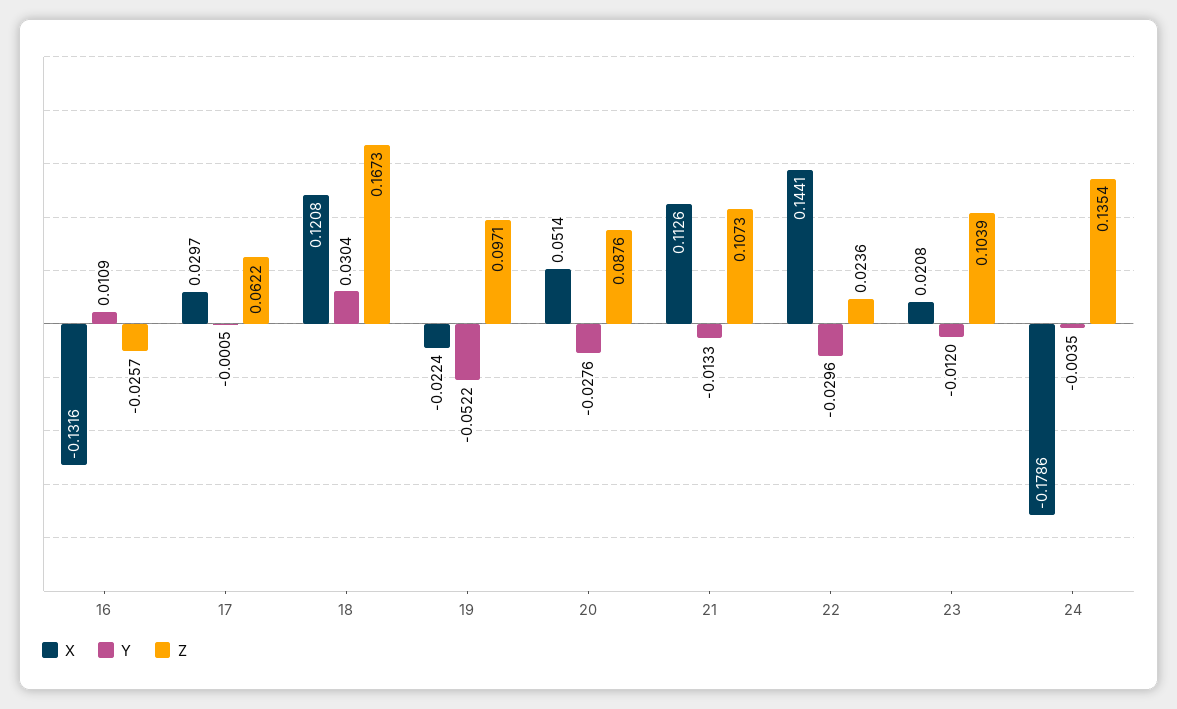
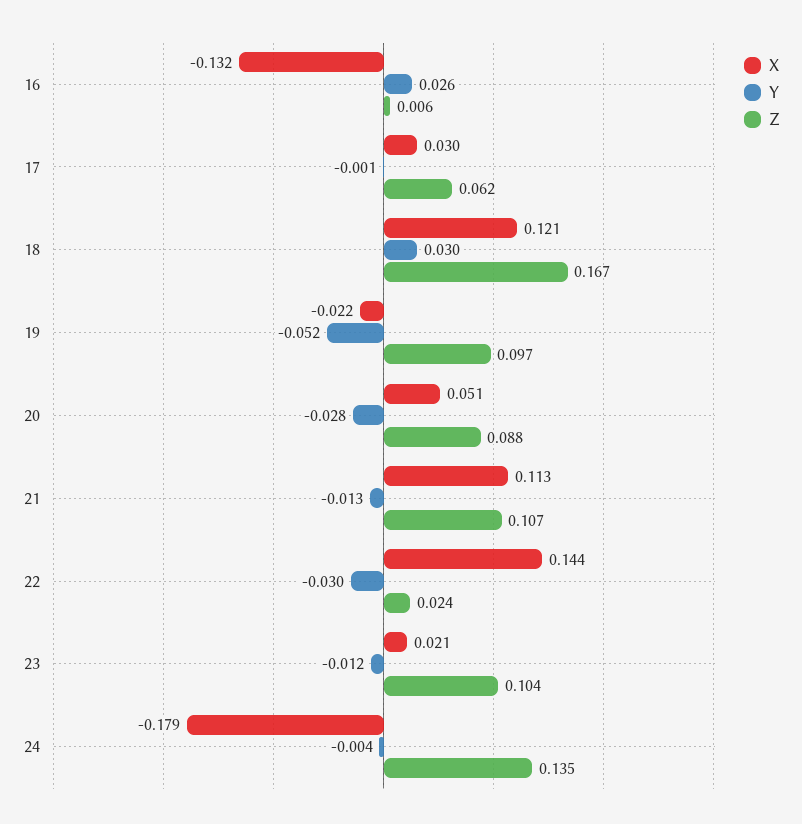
Y, 16: 0.0109 -> 0.026
Z, 16: -0.0257 -> 0.006

